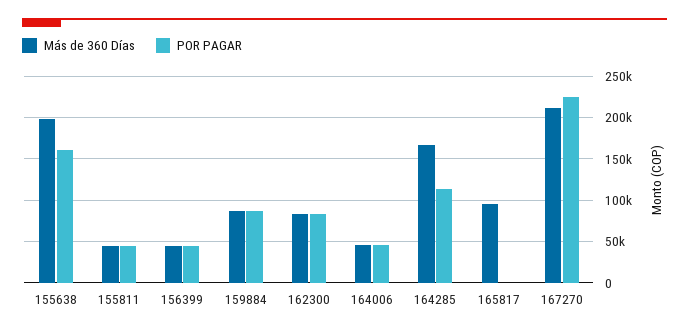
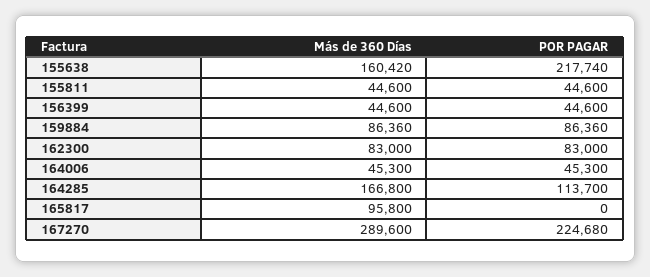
Más de 360 Días, 155638: 200000 -> 160420
POR PAGAR, 155638: 160000 -> 217740
Más de 360 Días, 167270: 210000 -> 289600

